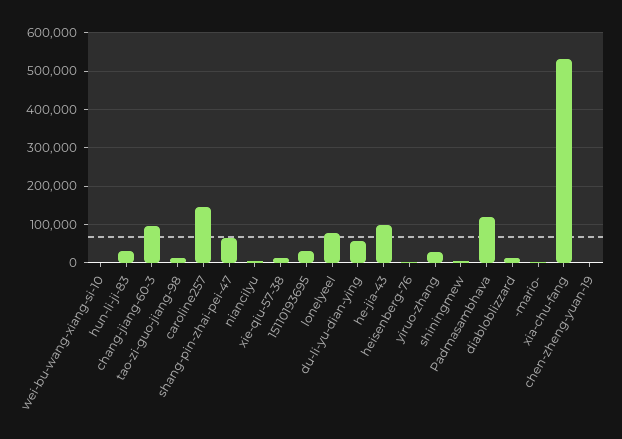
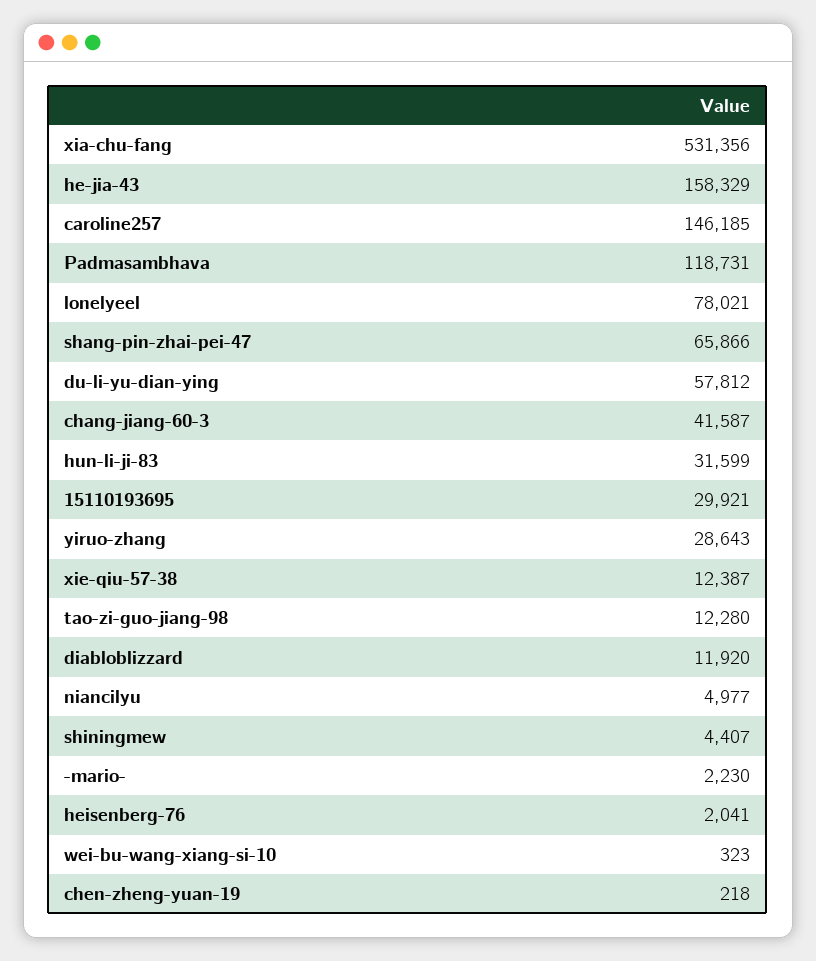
chang-jiang-60-3: 100000 -> 41587
he-jia-43: 100000 -> 158329

